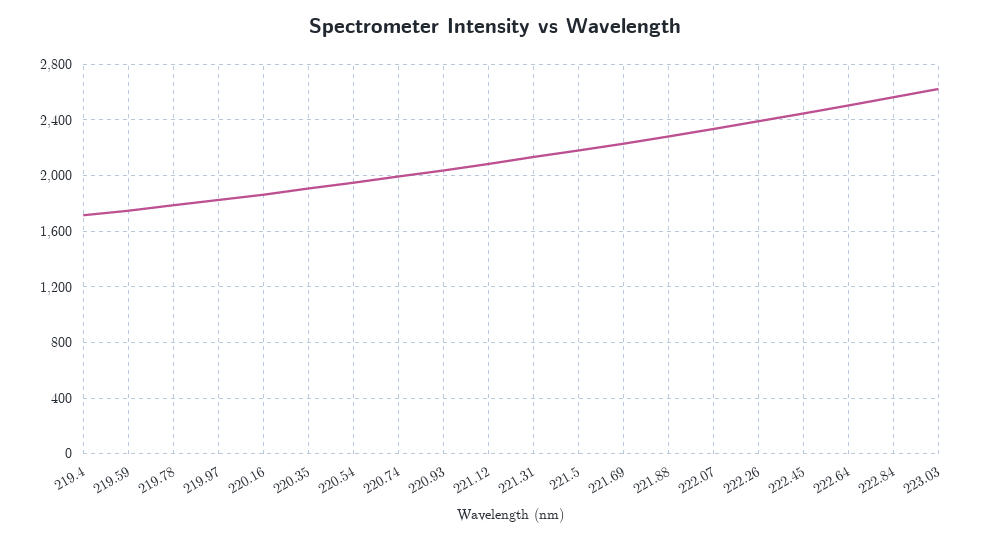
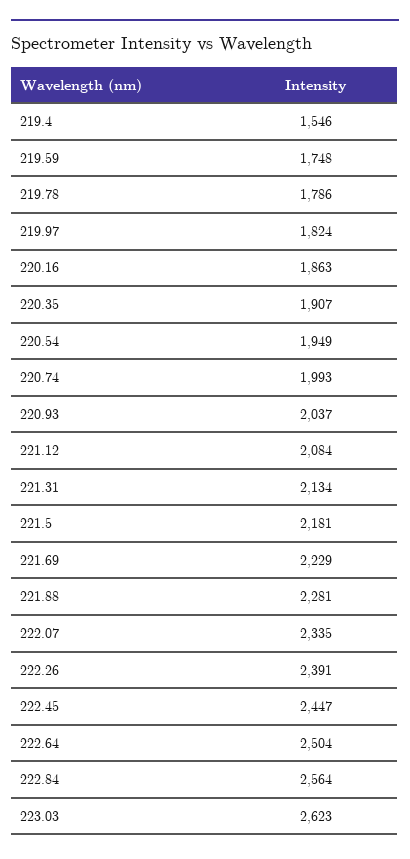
219.4: 1700 -> 1546

